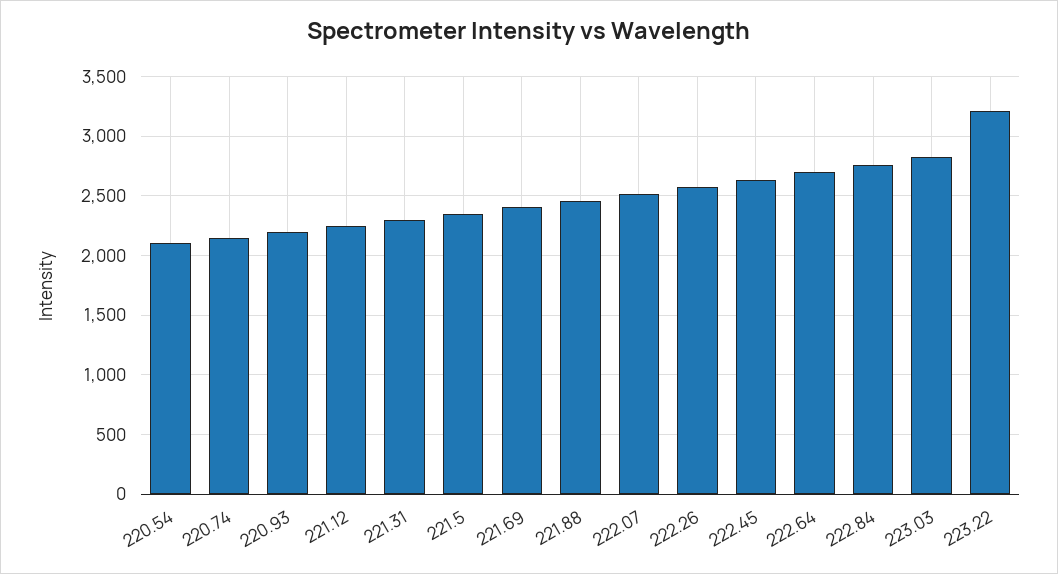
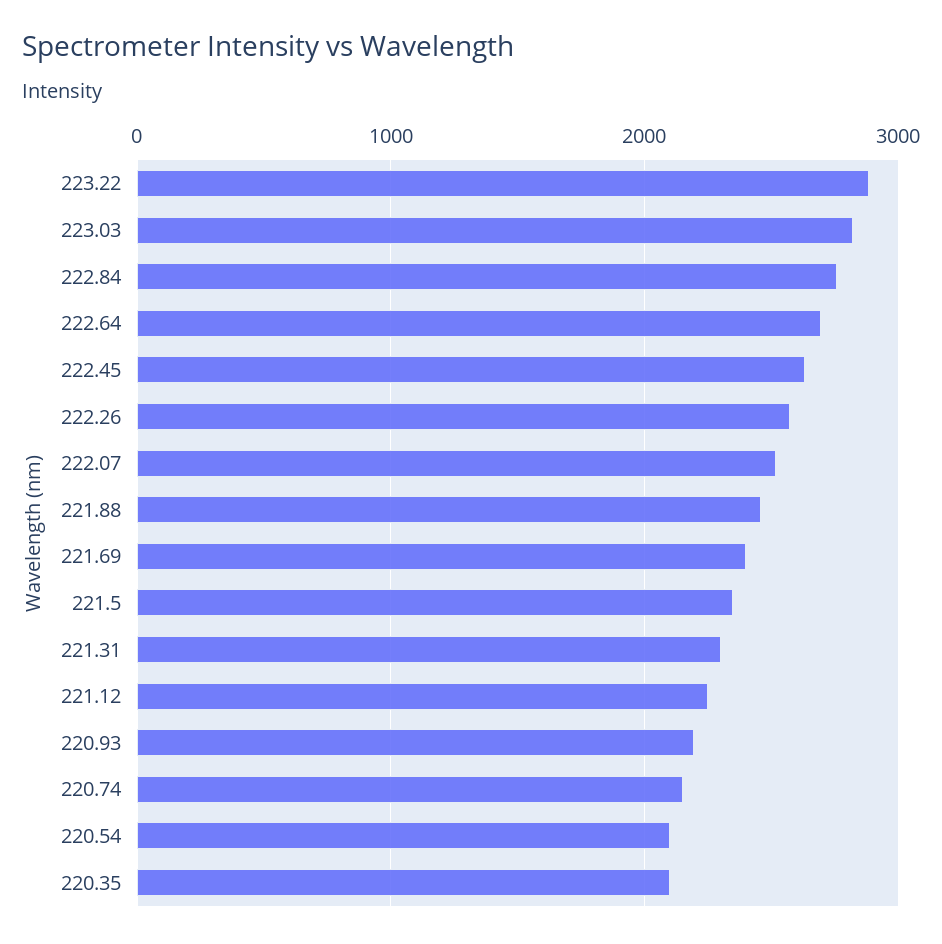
223.22: 3200 -> 2900
220.35: none -> 2100

